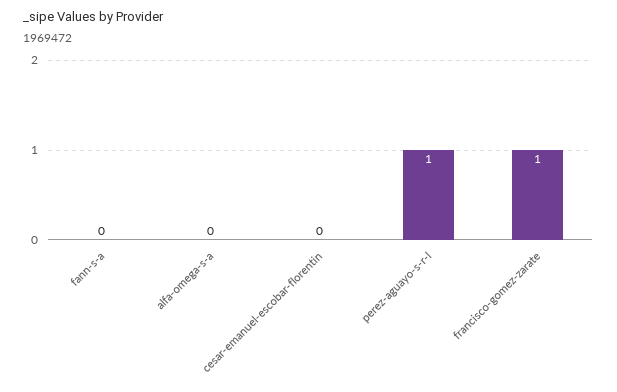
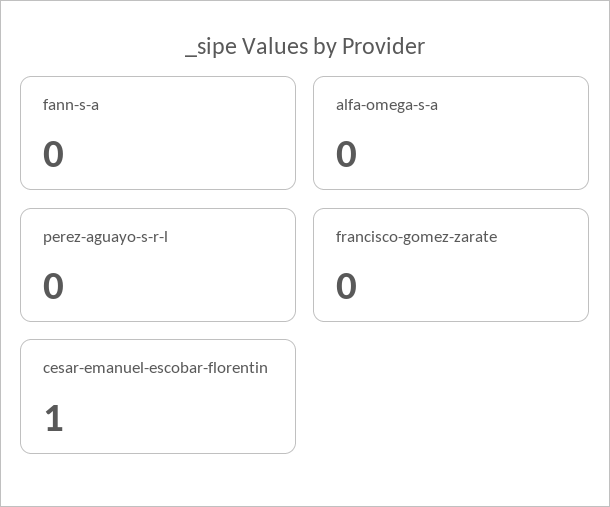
cesar-emanuel-escobar-florentin: 0 -> 1
perez-aguayo-s-r-l: 1 -> 0
francisco-gomez-zarate: 1 -> 0

